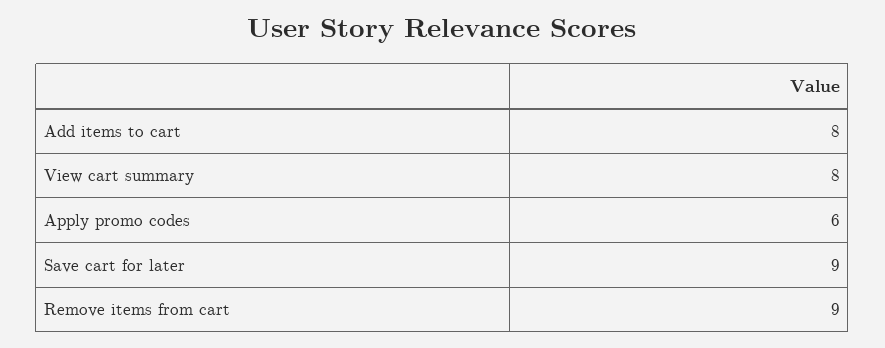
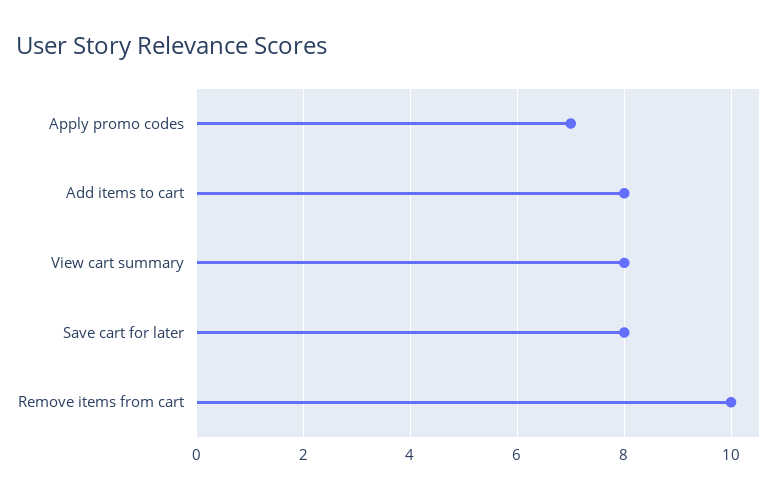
Apply promo codes: 6 -> 7
Save cart for later: 9 -> 8
Remove items from cart: 9 -> 10

